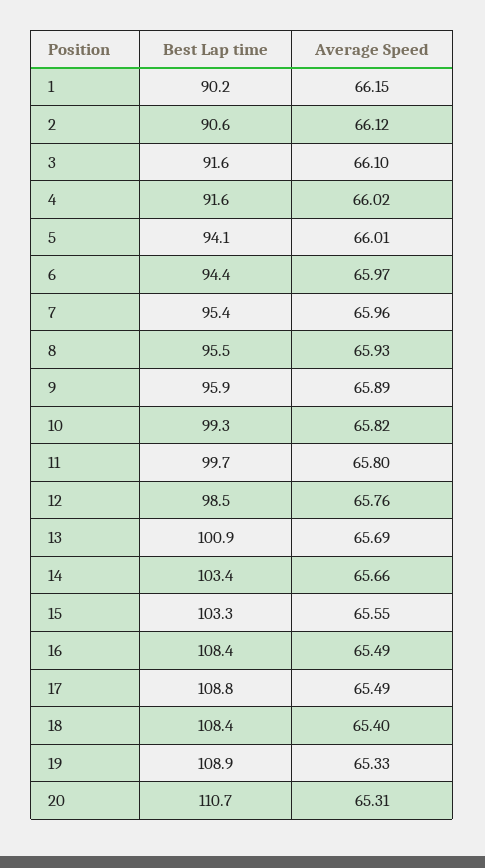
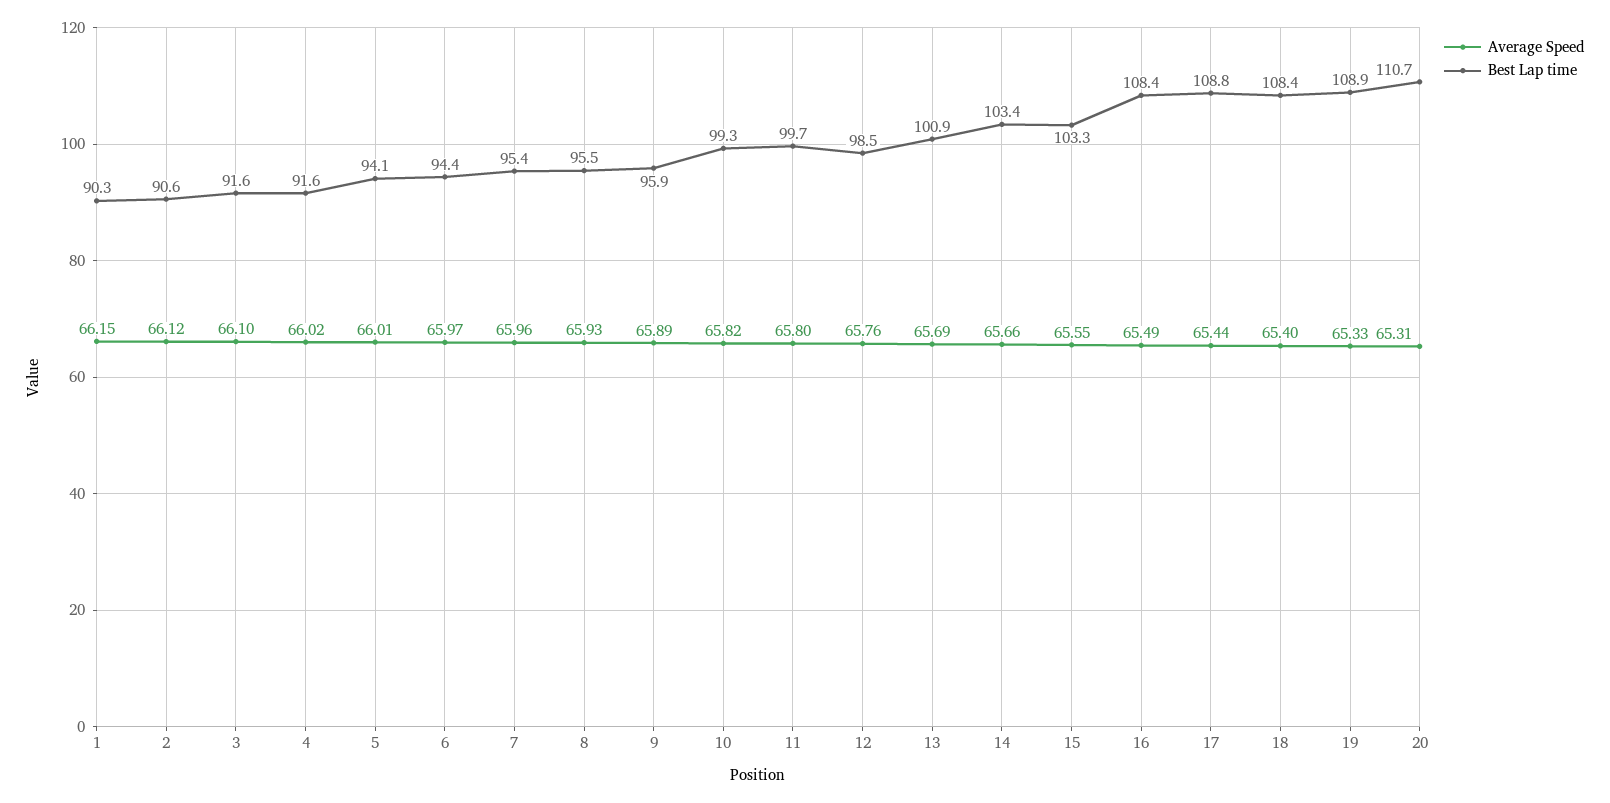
Best Lap time, 1: 90.2 -> 90.3
Average Speed, 17: 65.49 -> 65.44

